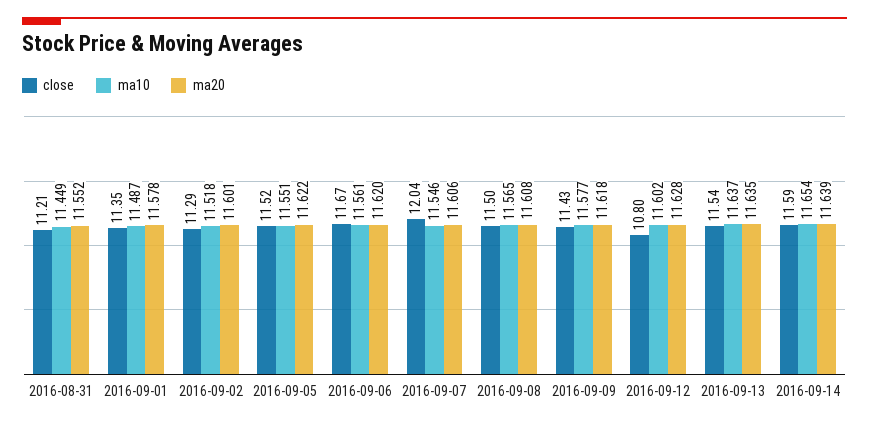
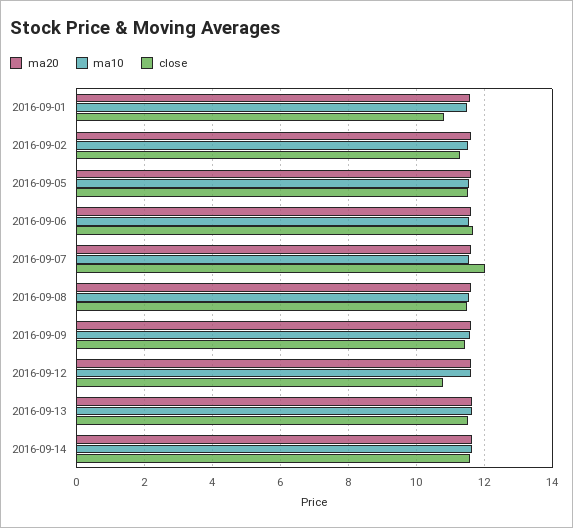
close, 2016-08-31: 11.21 -> none
ma10, 2016-08-31: 11.449 -> none
ma20, 2016-08-31: 11.552 -> none
close, 2016-09-01: 11.35 -> 10.8

